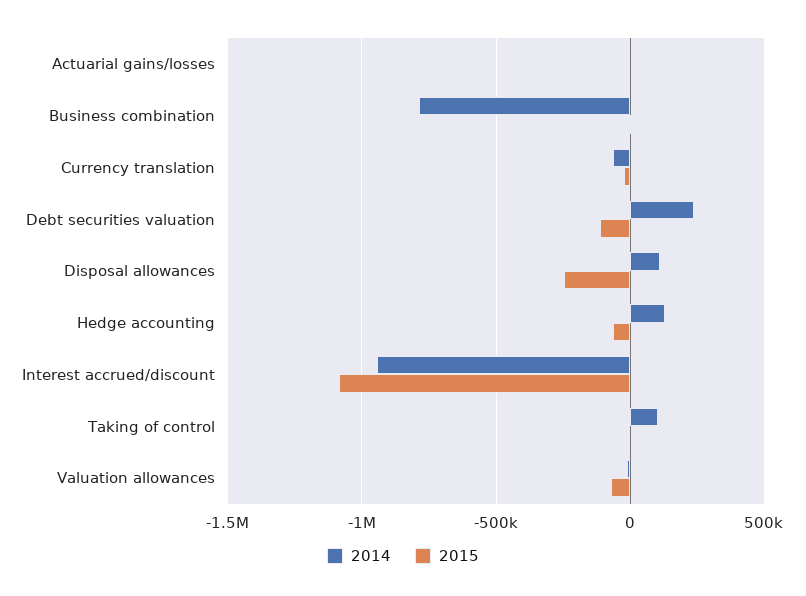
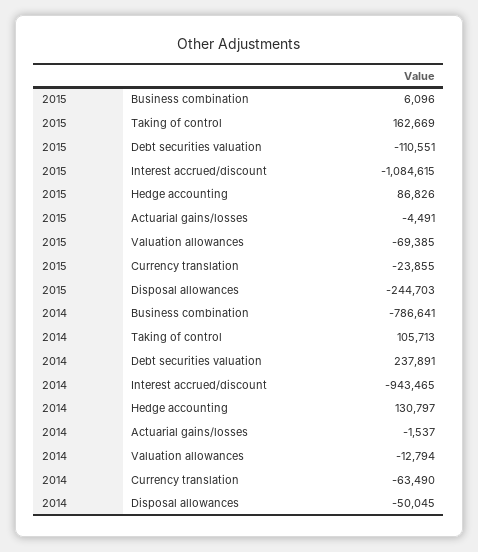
2014, Disposal allowances: 100000 -> -50045
2015, Hedge accounting: -50000 -> 86826
2015, Taking of control: 0 -> 162669

